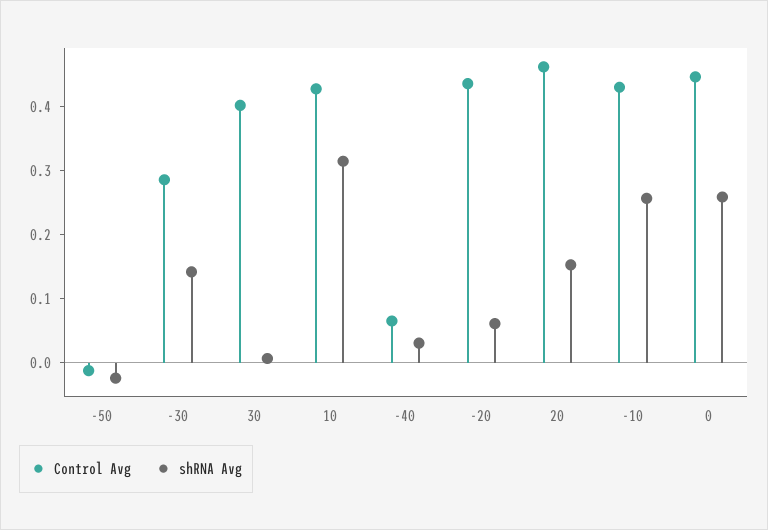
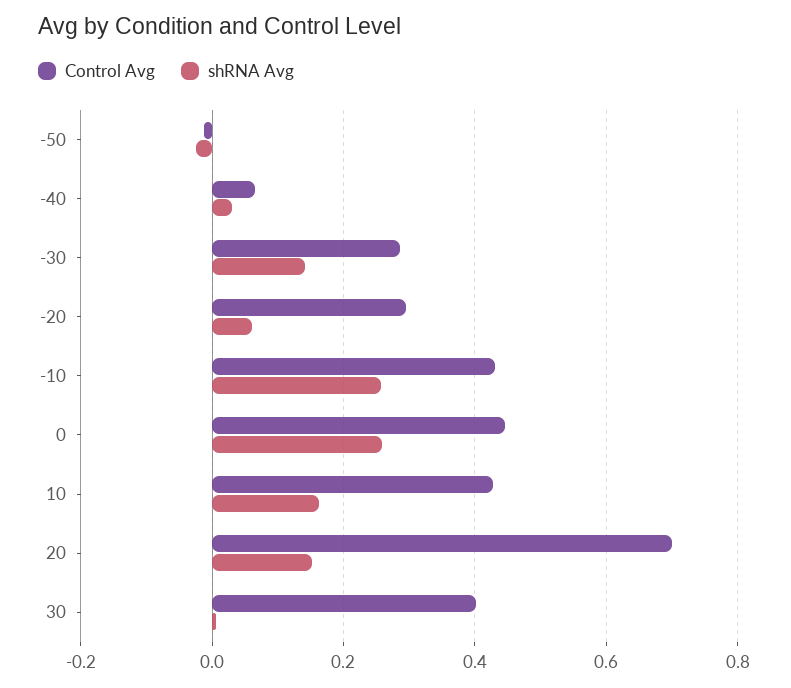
shRNA Avg, 10: 0.32 -> 0.16
Control Avg, -20: 0.44 -> 0.3
Control Avg, 20: 0.46 -> 0.7

